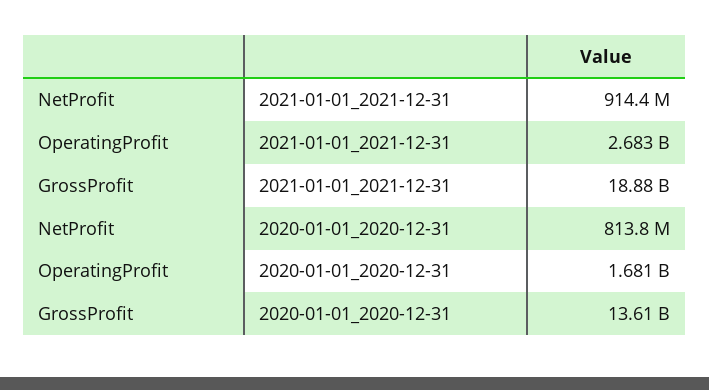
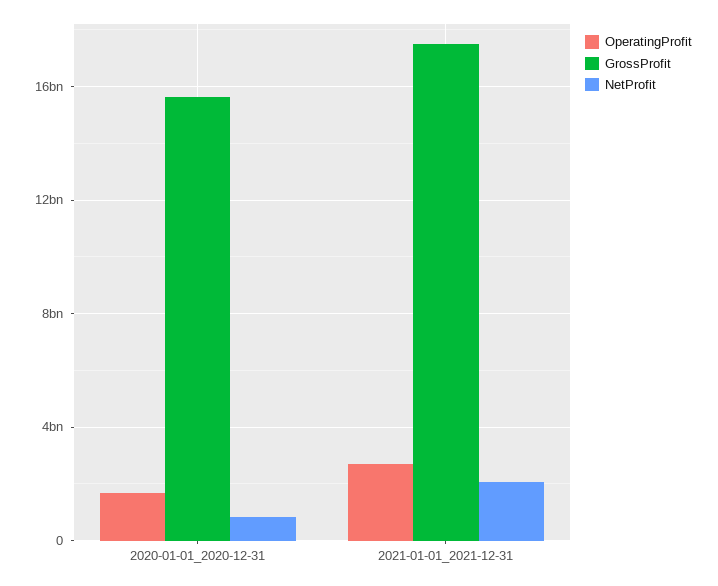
NetProfit, 2021-01-01_2021-12-31: 914400000 -> 2000000000
GrossProfit, 2021-01-01_2021-12-31: 18880000000 -> 17500000000
GrossProfit, 2020-01-01_2020-12-31: 13610000000 -> 15500000000

